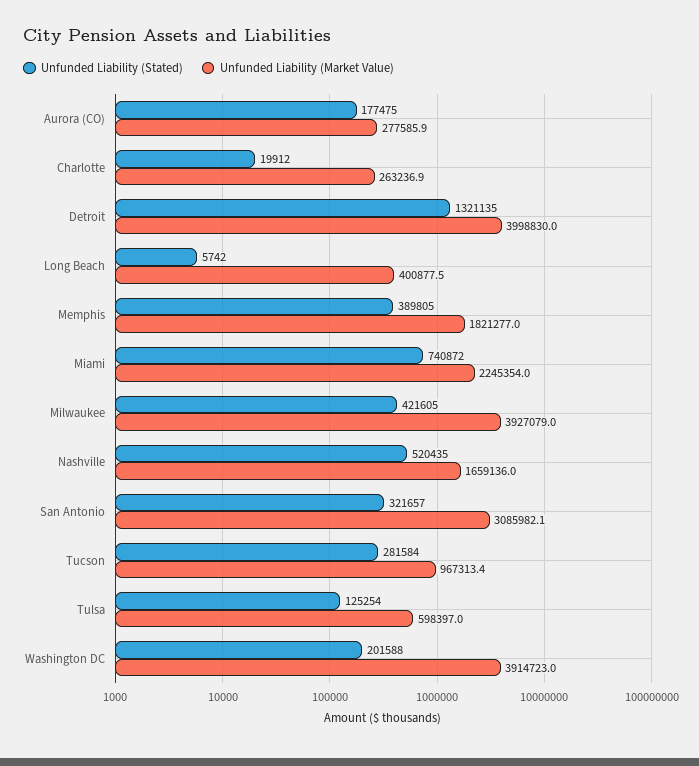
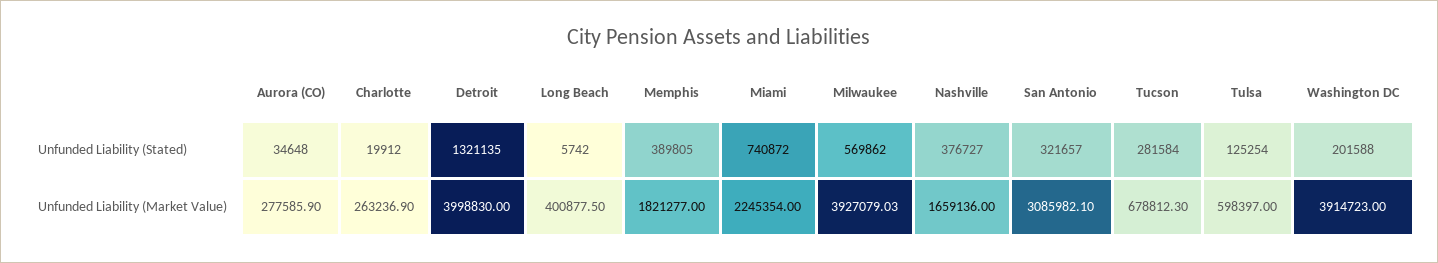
Unfunded Liability (Stated), Aurora (CO): 177475 -> 34648
Unfunded Liability (Stated), Milwaukee: 421605 -> 569862
Unfunded Liability (Market Value), Milwaukee: 3927079 -> 3927079.03
Unfunded Liability (Stated), Nashville: 520435 -> 376727
Unfunded Liability (Market Value), Tucson: 967313.4 -> 678812.3

